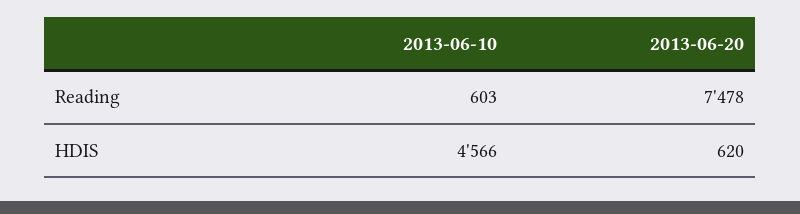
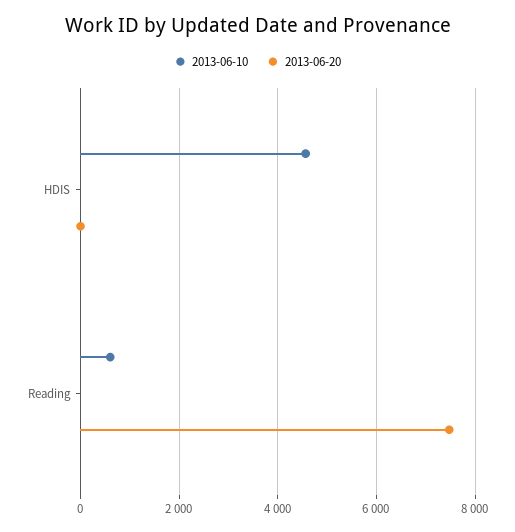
2013-06-20, HDIS: 620 -> 0

